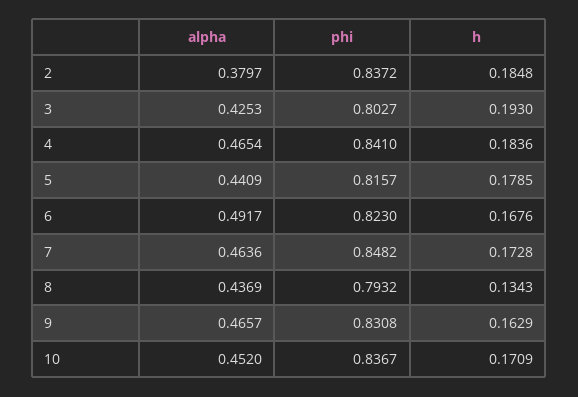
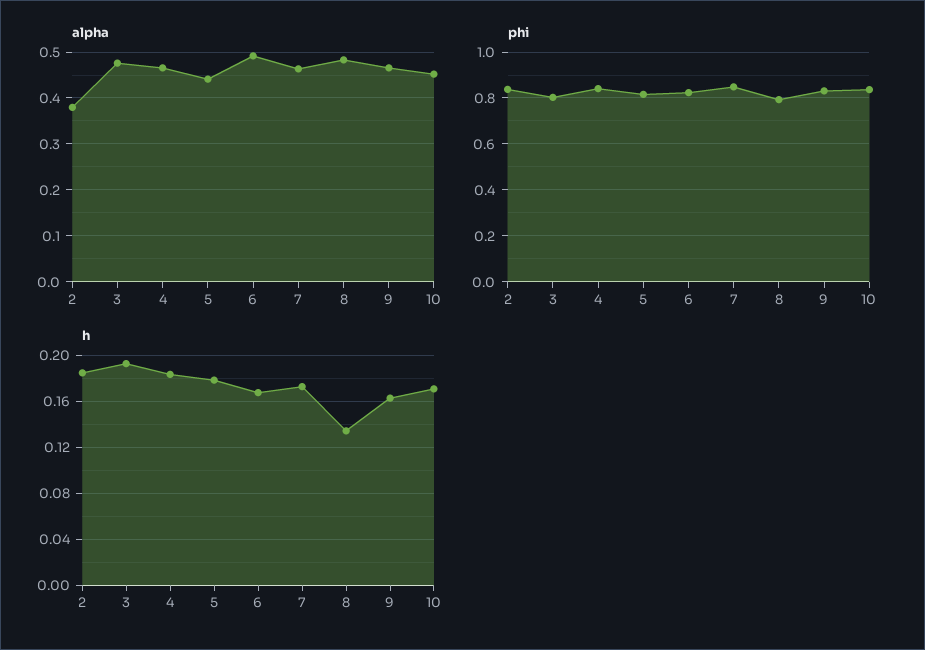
alpha, 3: 0.4253 -> 0.48
alpha, 8: 0.4369 -> 0.48

